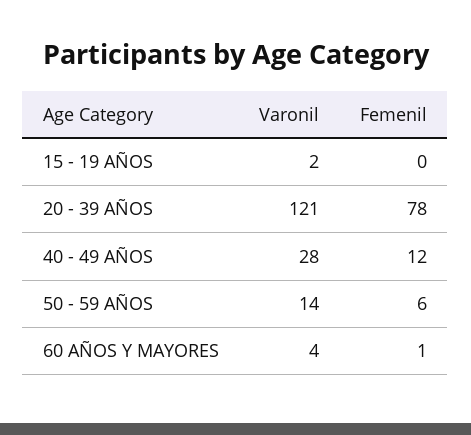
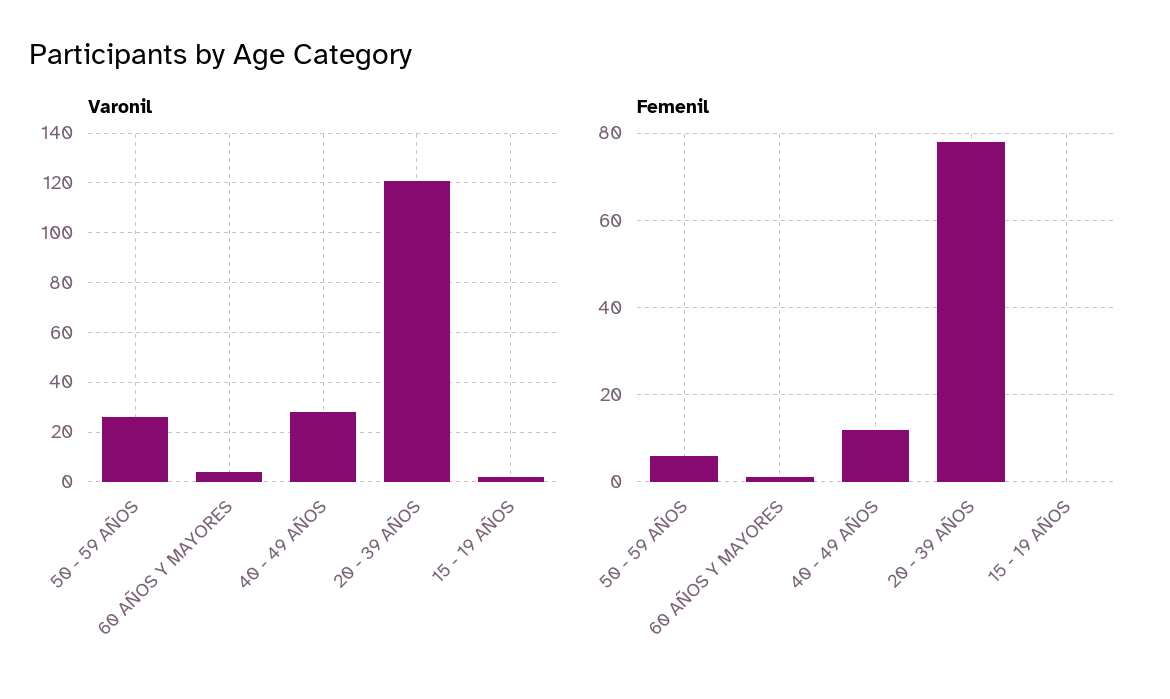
Varonil, 50 - 59 AÑOS: 14 -> 25

